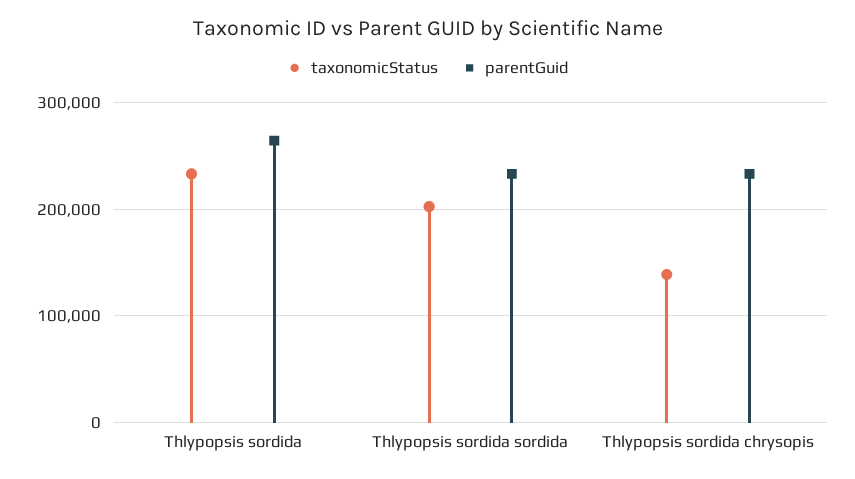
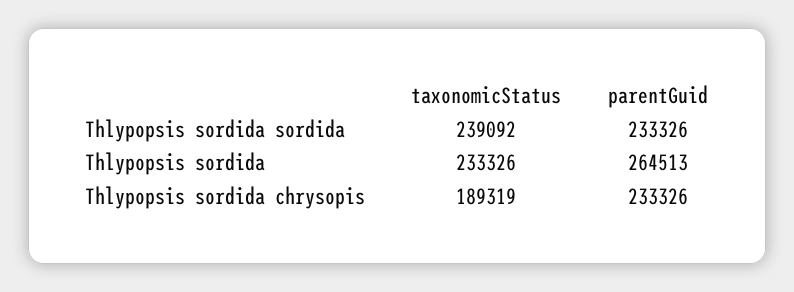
taxonomicStatus, Thlypopsis sordida sordida: 200000 -> 239092
taxonomicStatus, Thlypopsis sordida chrysopis: 140000 -> 189319

